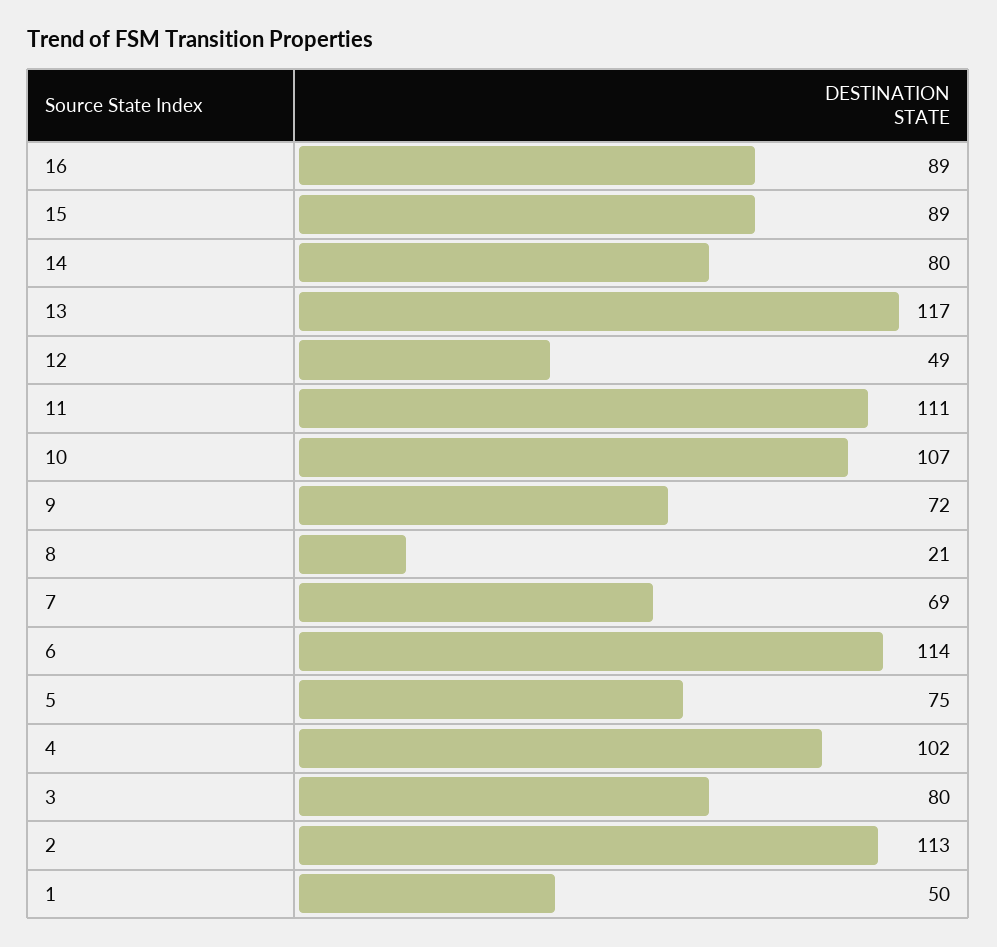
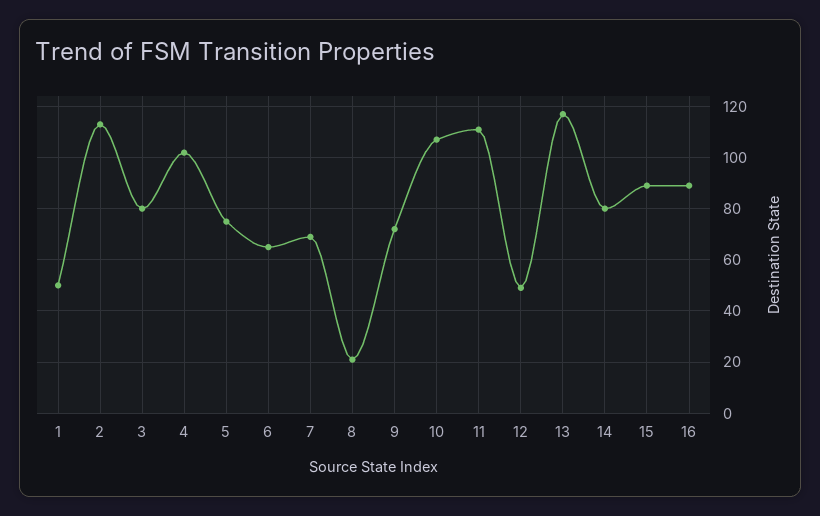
6: 114 -> 65

